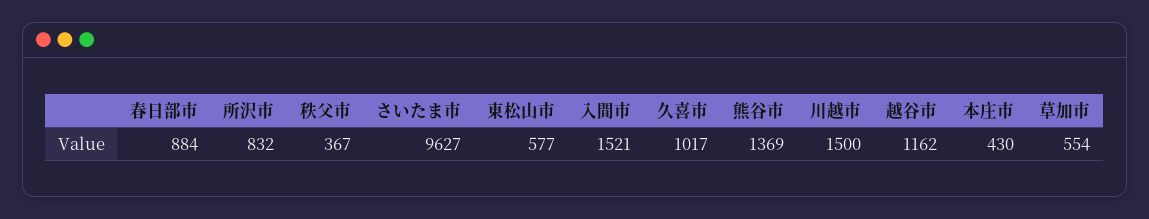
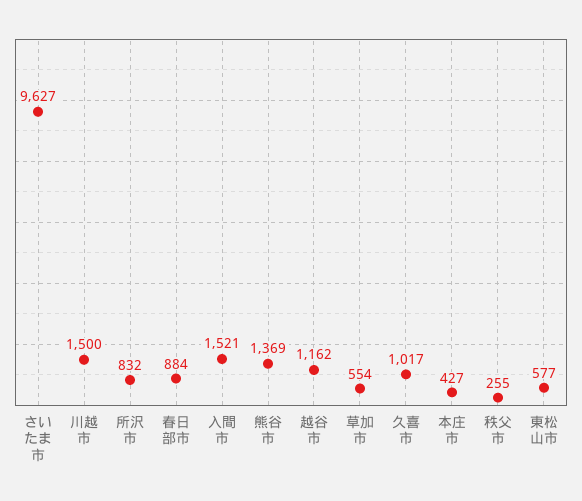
秩父市: 367 -> 255
本庄市: 430 -> 427

